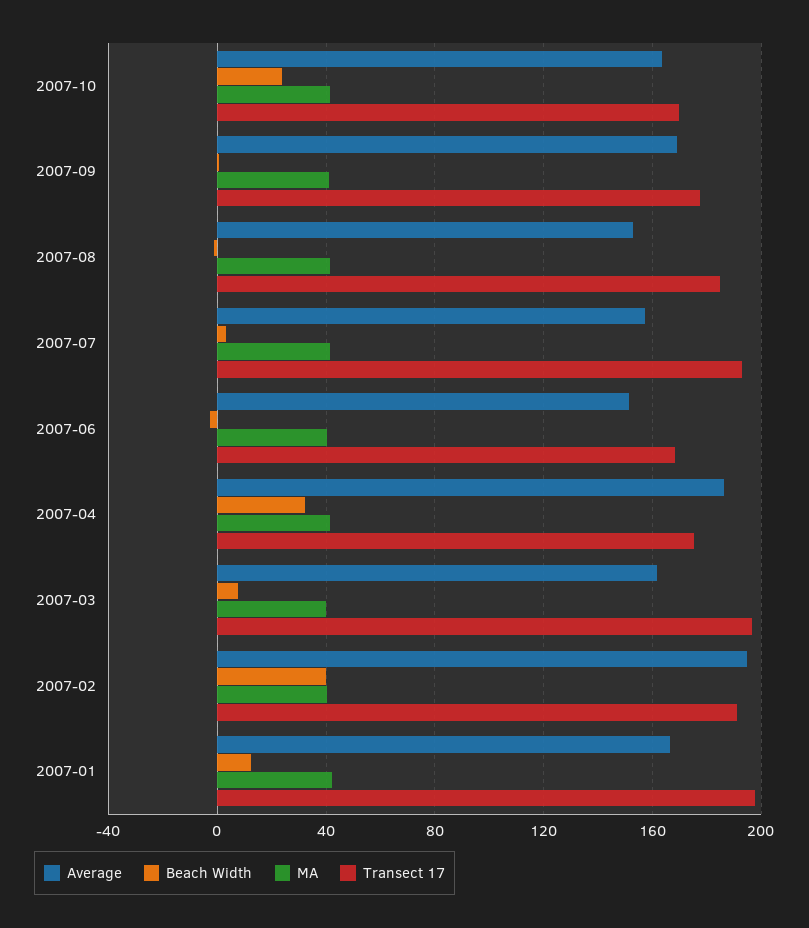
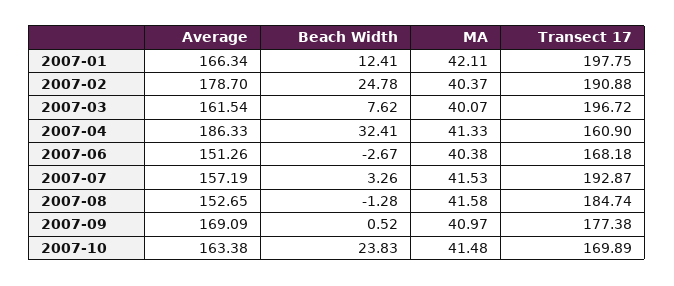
Transect 17, 2007-04: 175 -> 160.9
Average, 2007-02: 195 -> 178.7
Beach Width, 2007-02: 40 -> 24.78

